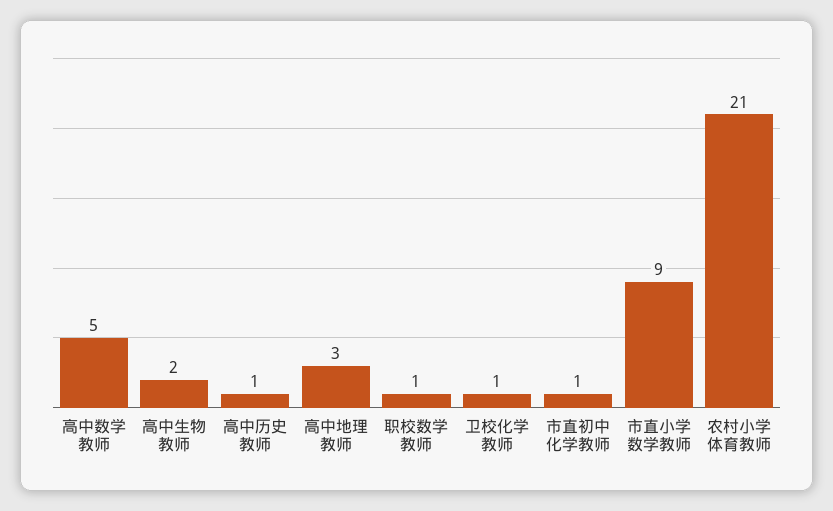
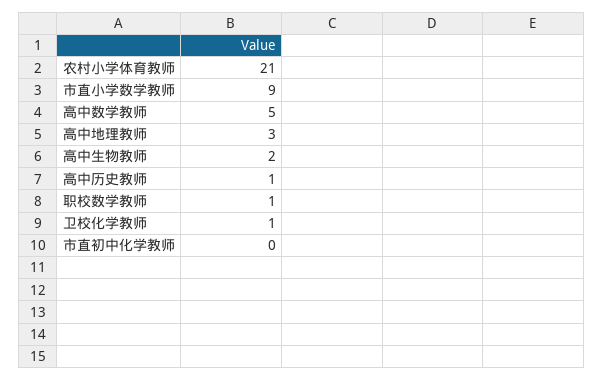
市直初中化学教师: 1 -> 0

